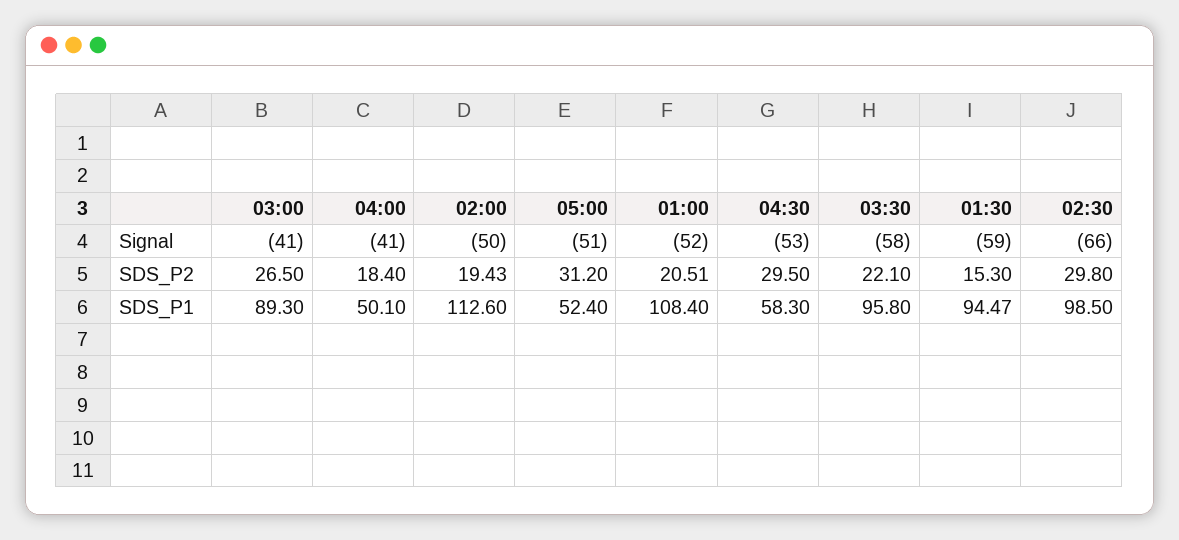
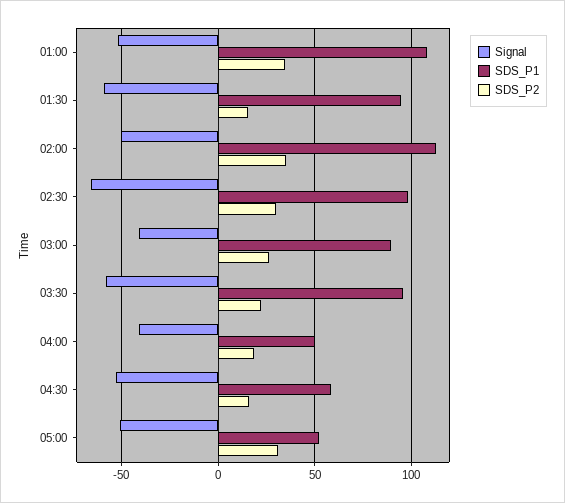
SDS_P2, 02:00: 19.43 -> 35
SDS_P2, 01:00: 20.51 -> 35
SDS_P2, 04:30: 29.5 -> 15

